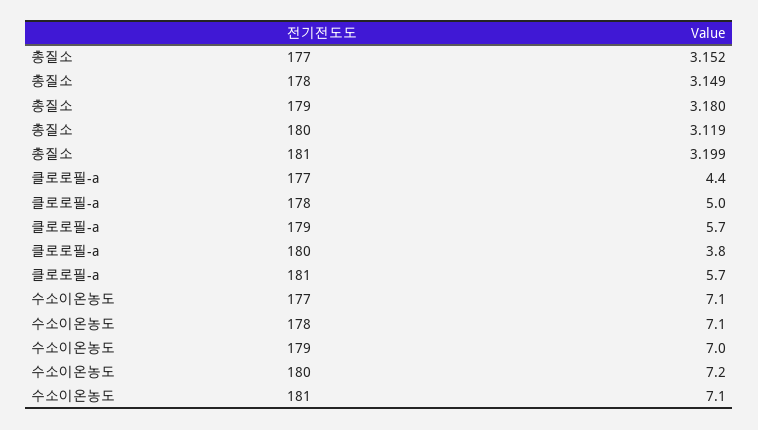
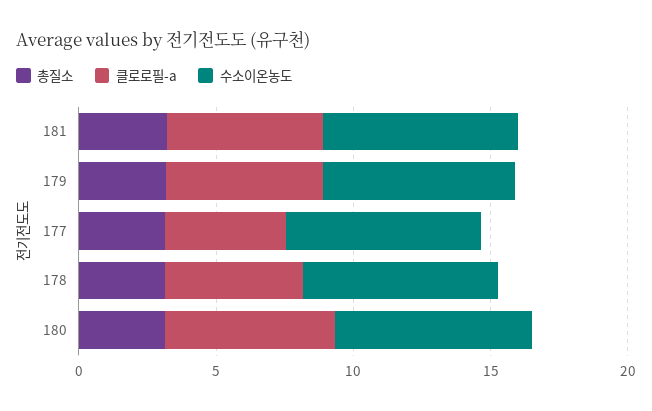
클로로필-a, 180: 3.8 -> 6

